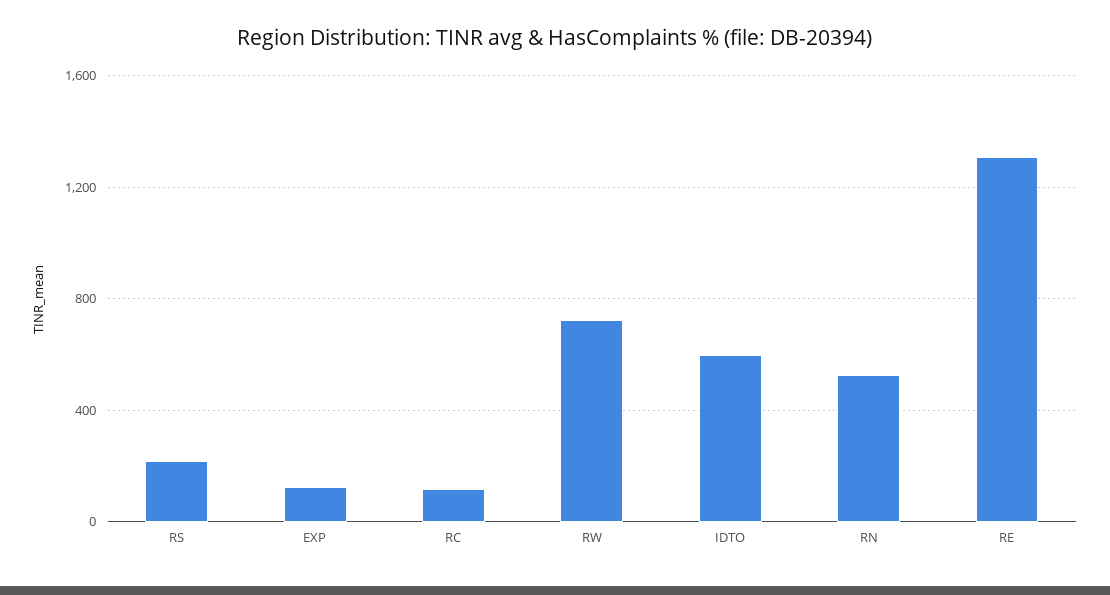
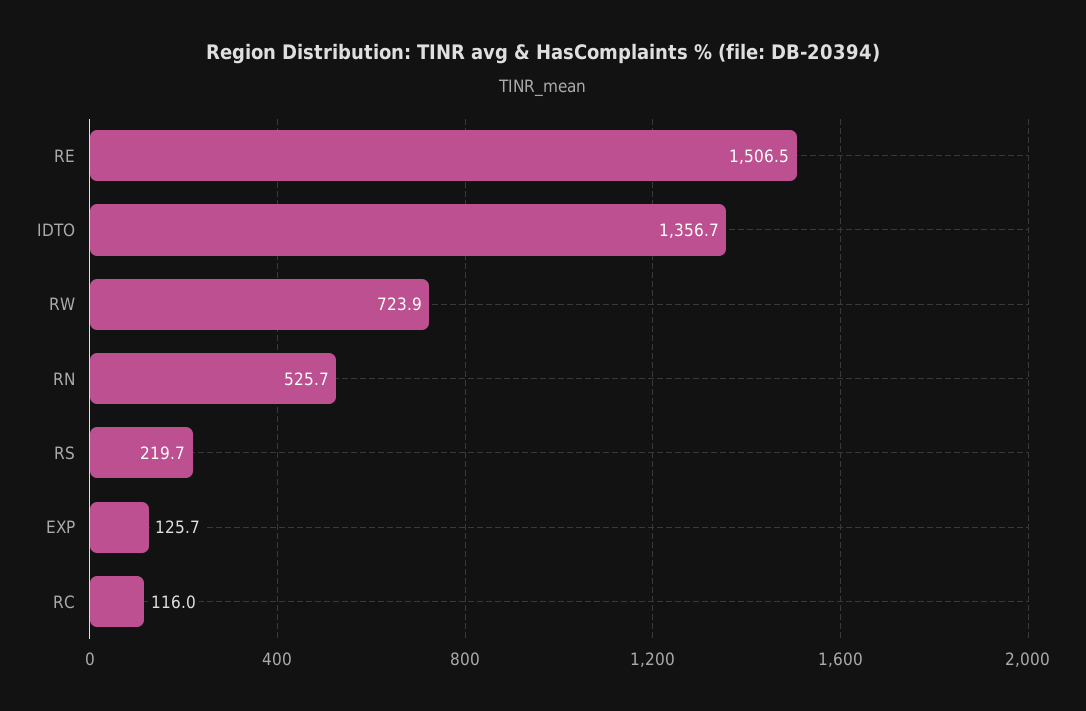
IDTO: 600 -> 1356.7
RE: 1300 -> 1506.5

